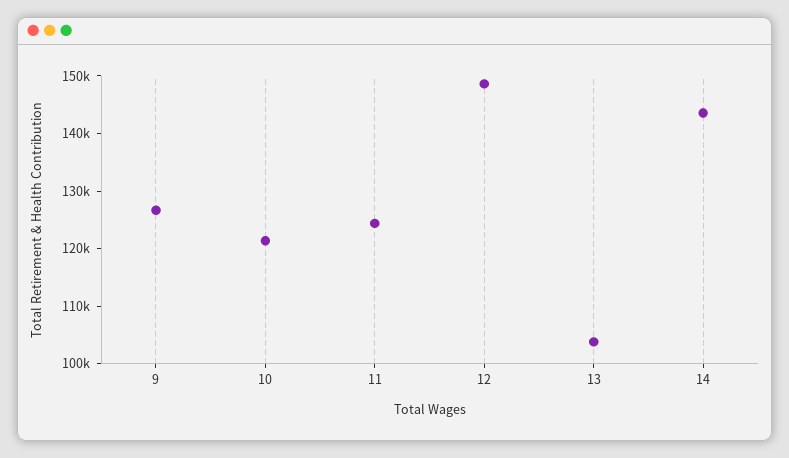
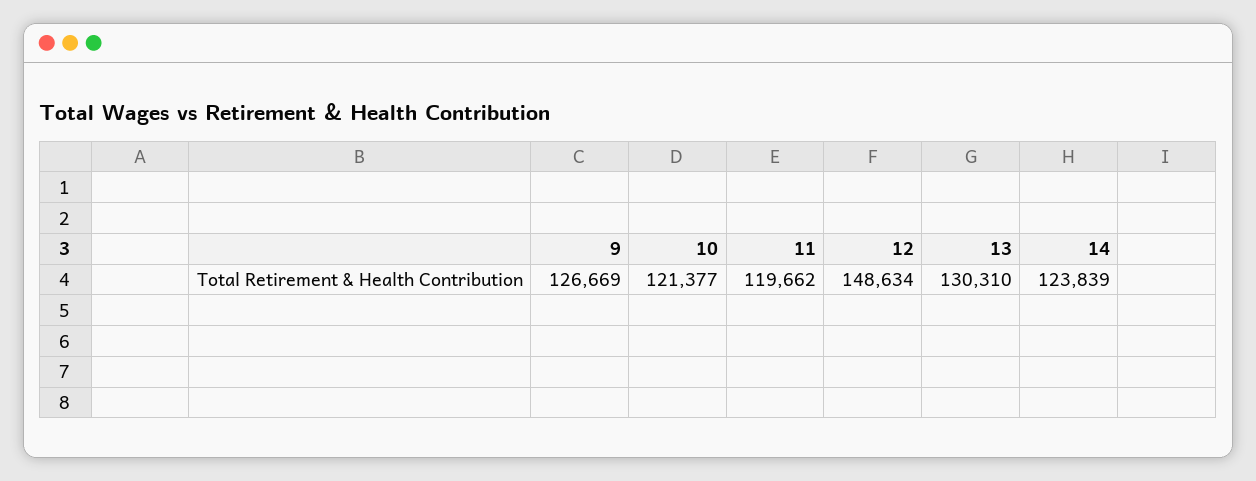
11: 124000 -> 119662
13: 104000 -> 130310
14: 144000 -> 123839

